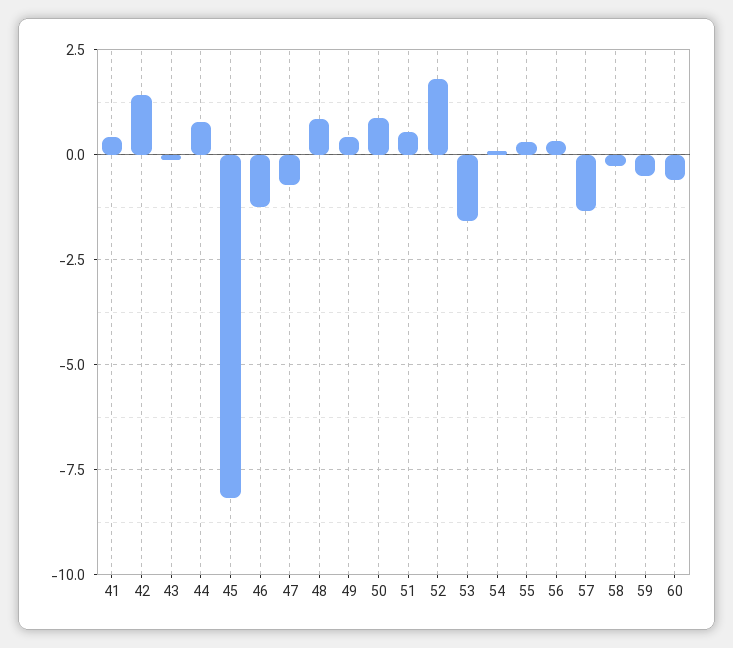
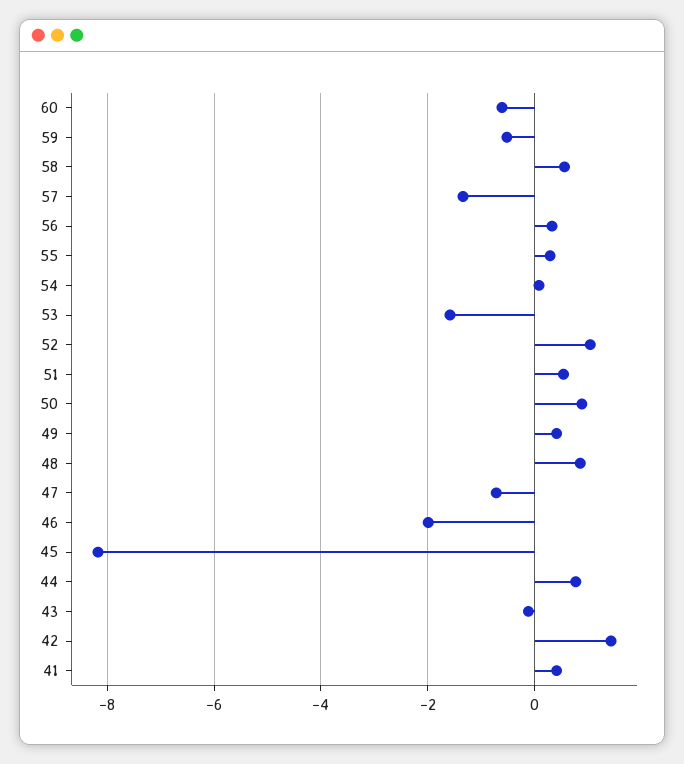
46: -1.25 -> -2
52: 1.75 -> 1
58: -0.25 -> 0.6

